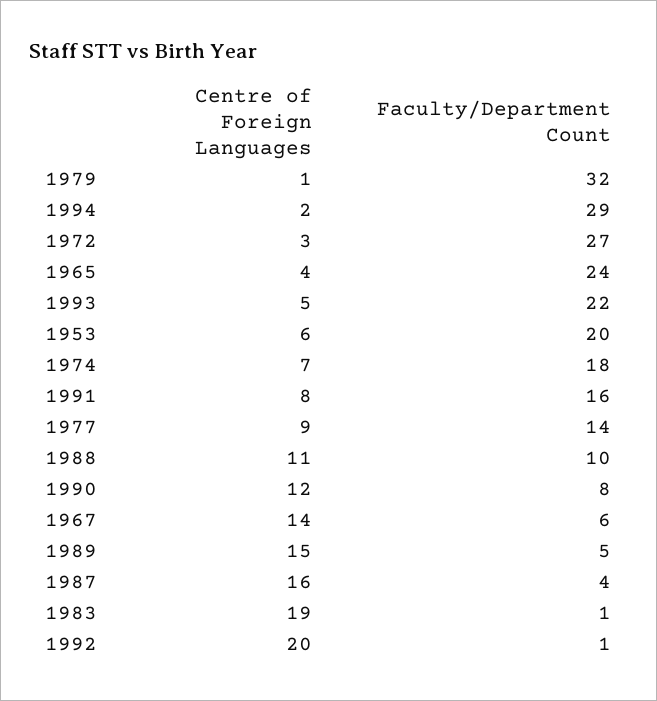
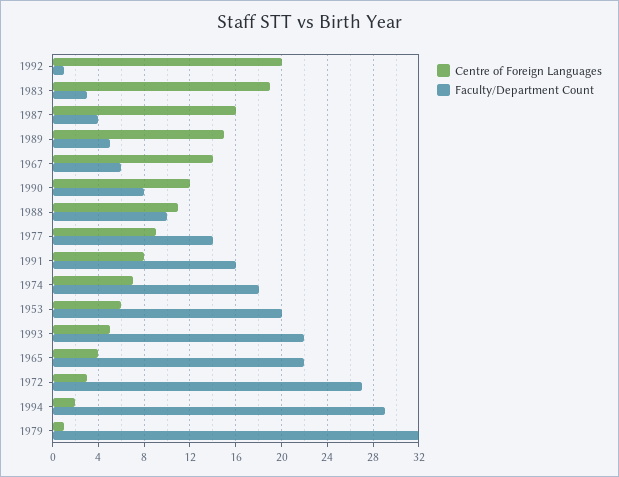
Faculty/Department Count, 1965: 24 -> 22
Faculty/Department Count, 1983: 1 -> 3

